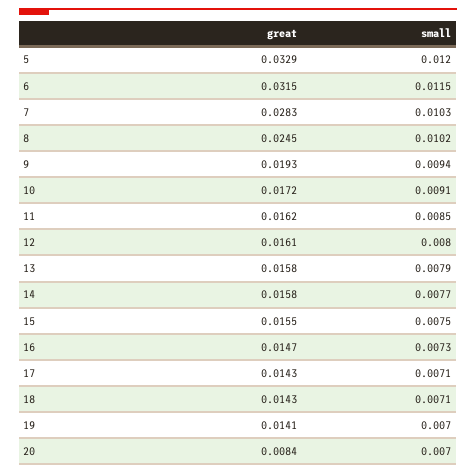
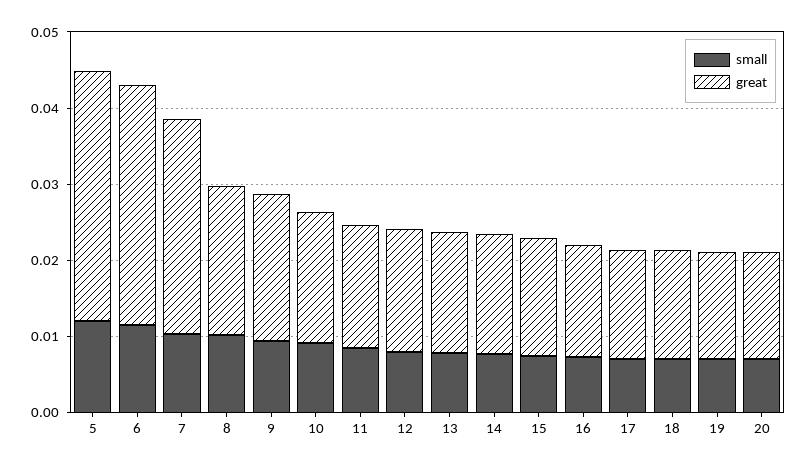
great, 8: 0.0245 -> 0.02
great, 20: 0.0084 -> 0.014

